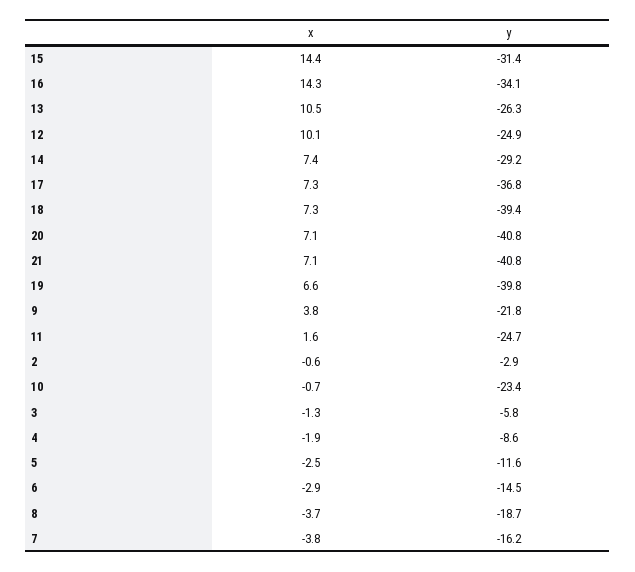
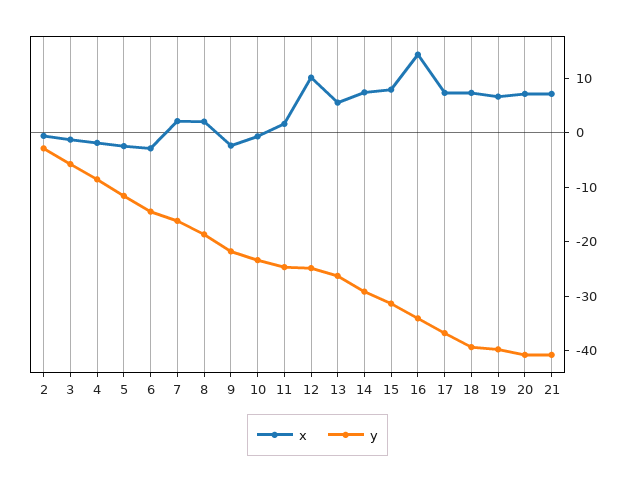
x, 15: 14.4 -> 8
x, 13: 10.5 -> 6
x, 9: 3.8 -> -2
x, 8: -3.7 -> 2
x, 7: -3.8 -> 2

